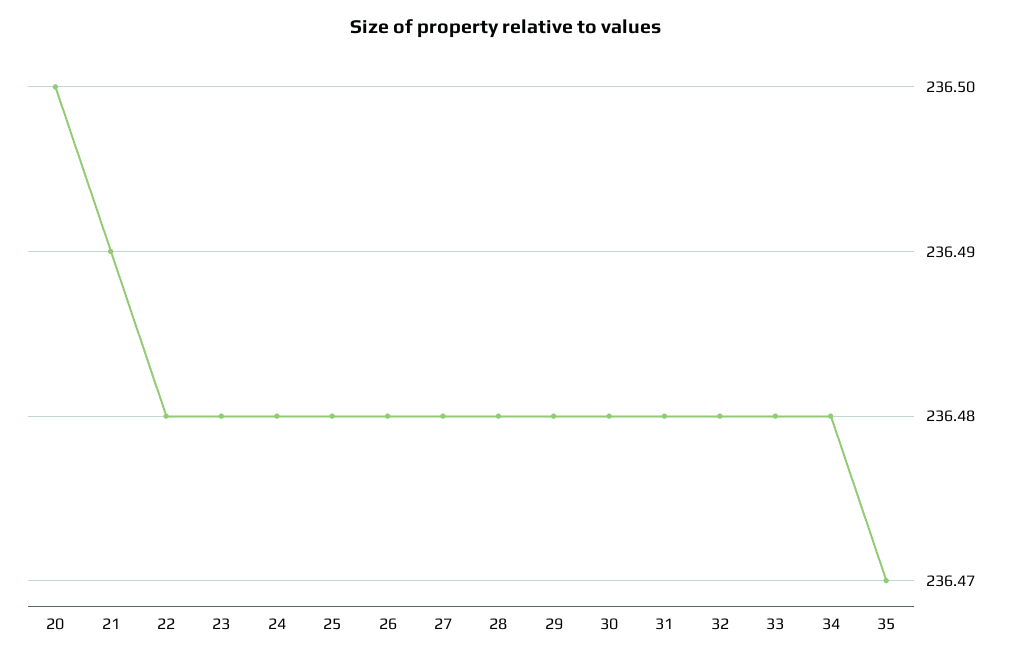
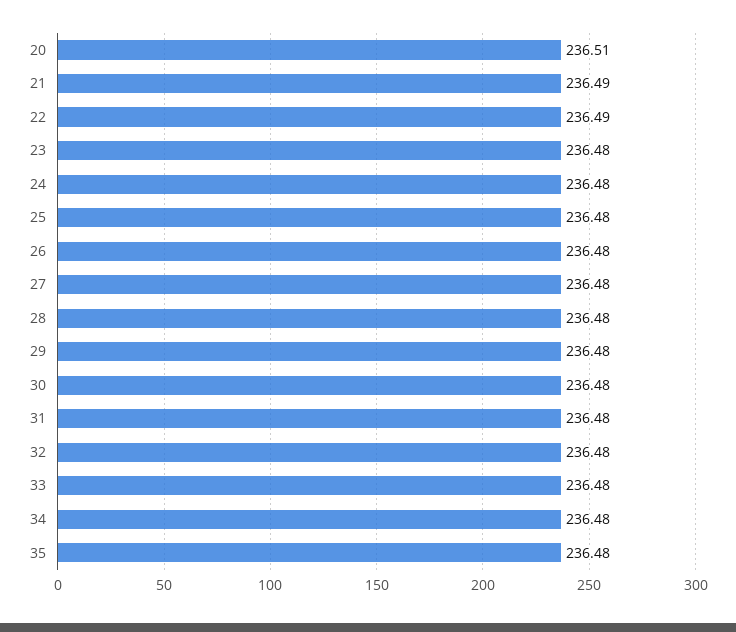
20: 236.5 -> 236.51
22: 236.48 -> 236.49
35: 236.47 -> 236.48

